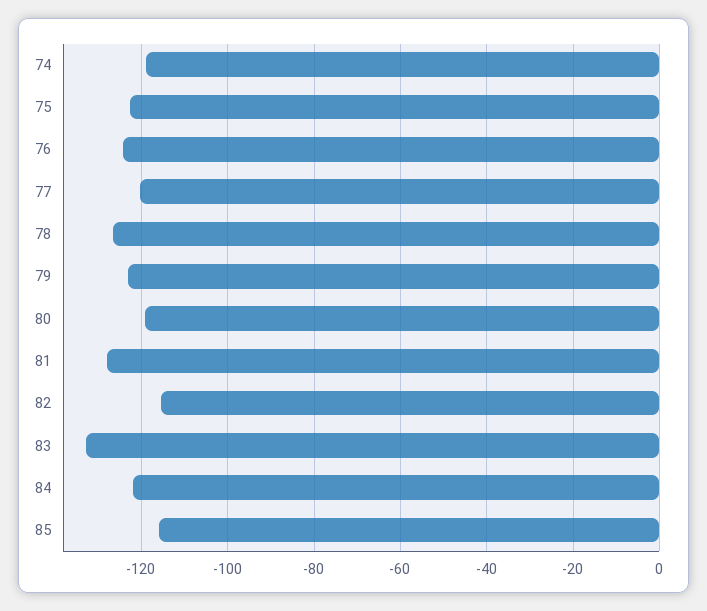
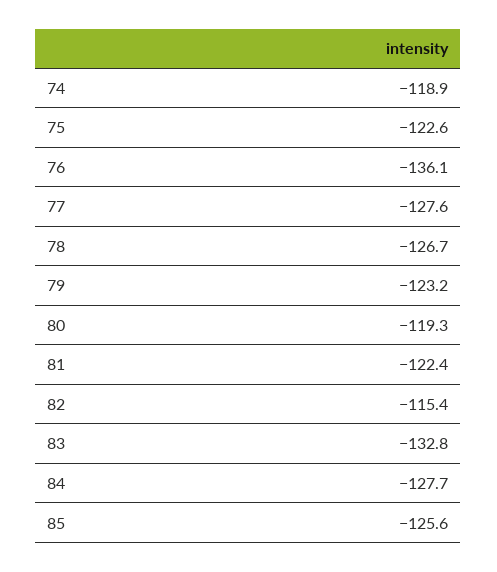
76: -124 -> -136.1
77: -120 -> -127.6
81: -128 -> -122.4
84: -122 -> -127.7
85: -116 -> -125.6

